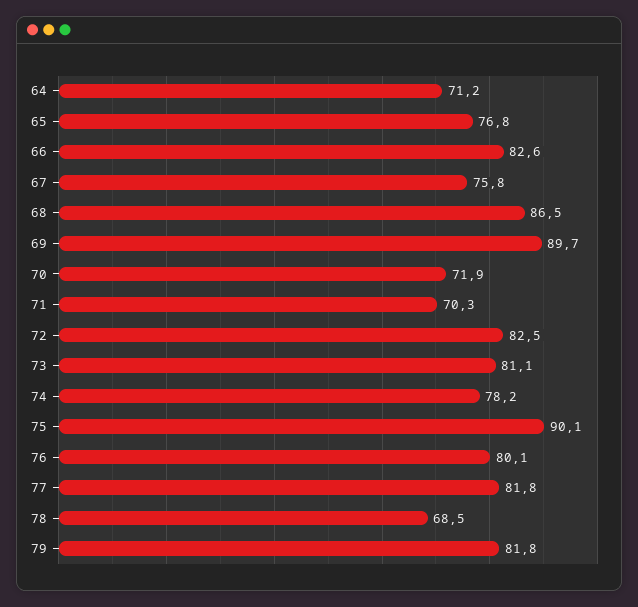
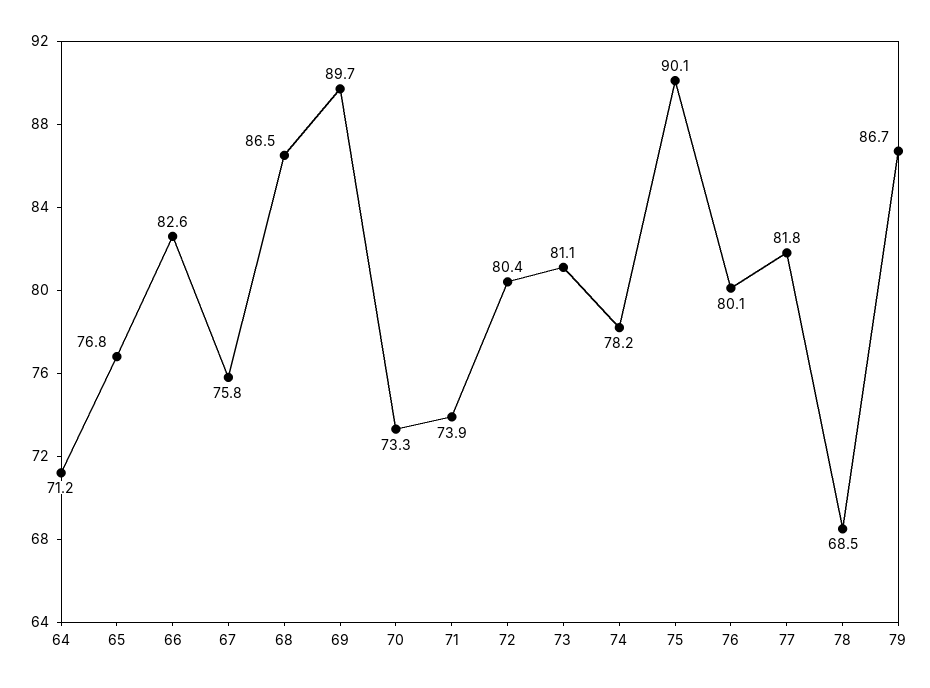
70: 71.9 -> 73.3
71: 70.3 -> 73.9
72: 82.5 -> 80.4
79: 81.8 -> 86.7

